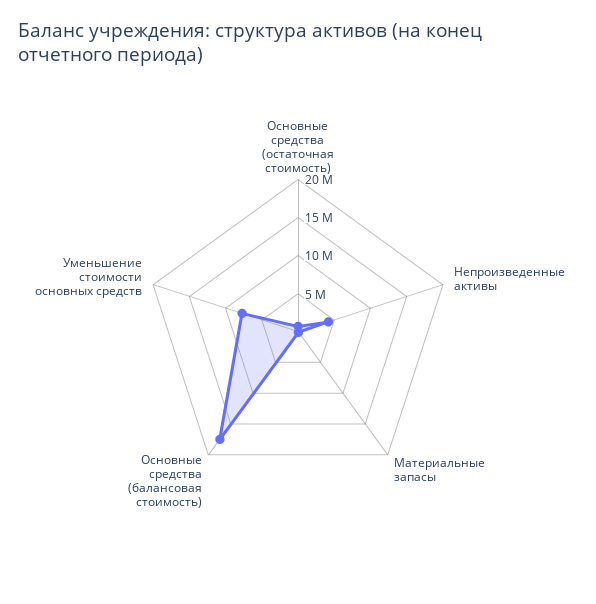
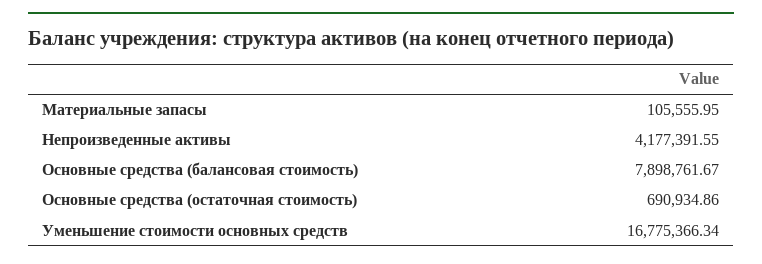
Основные средства (балансовая стоимость): 17500000 -> 7898761.67
Уменьшение стоимости основных средств: 7500000 -> 16775366.34

